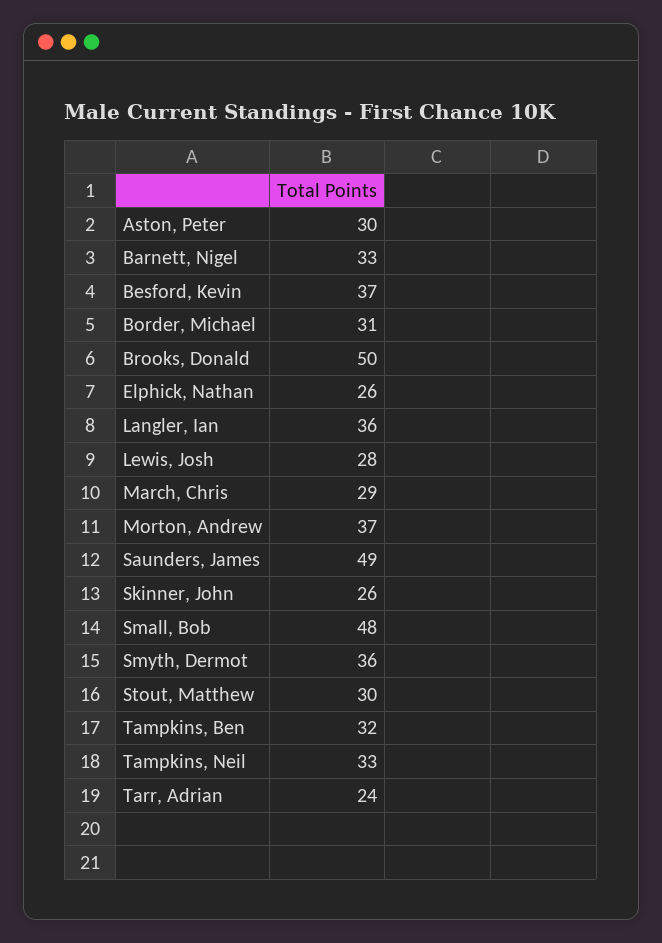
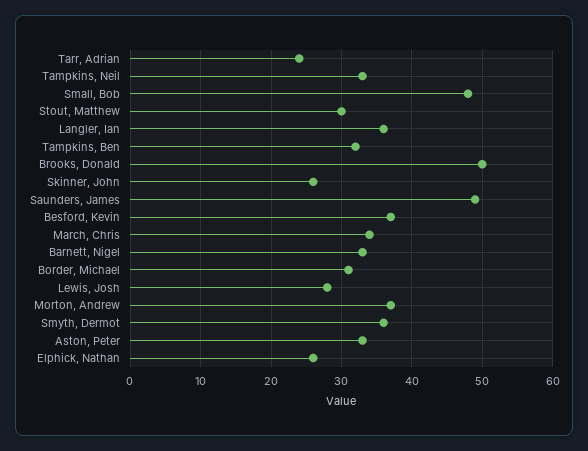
Aston, Peter: 30 -> 33
March, Chris: 29 -> 34

